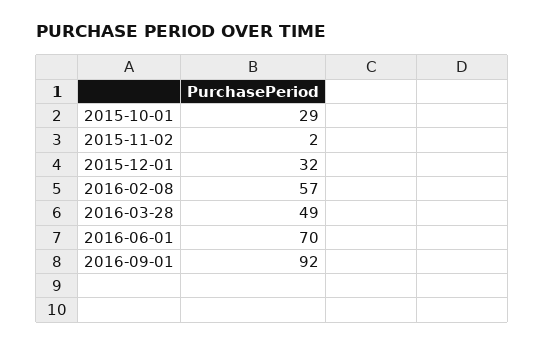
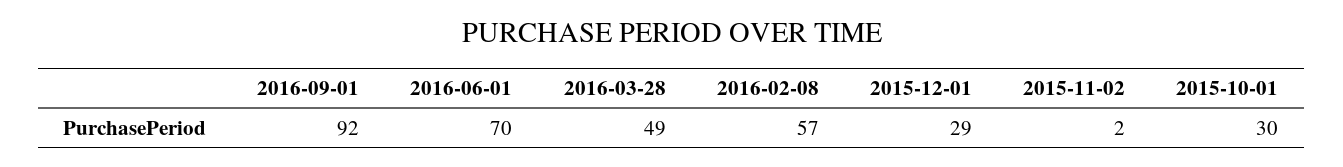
2015-10-01: 29 -> 30
2015-12-01: 32 -> 29

